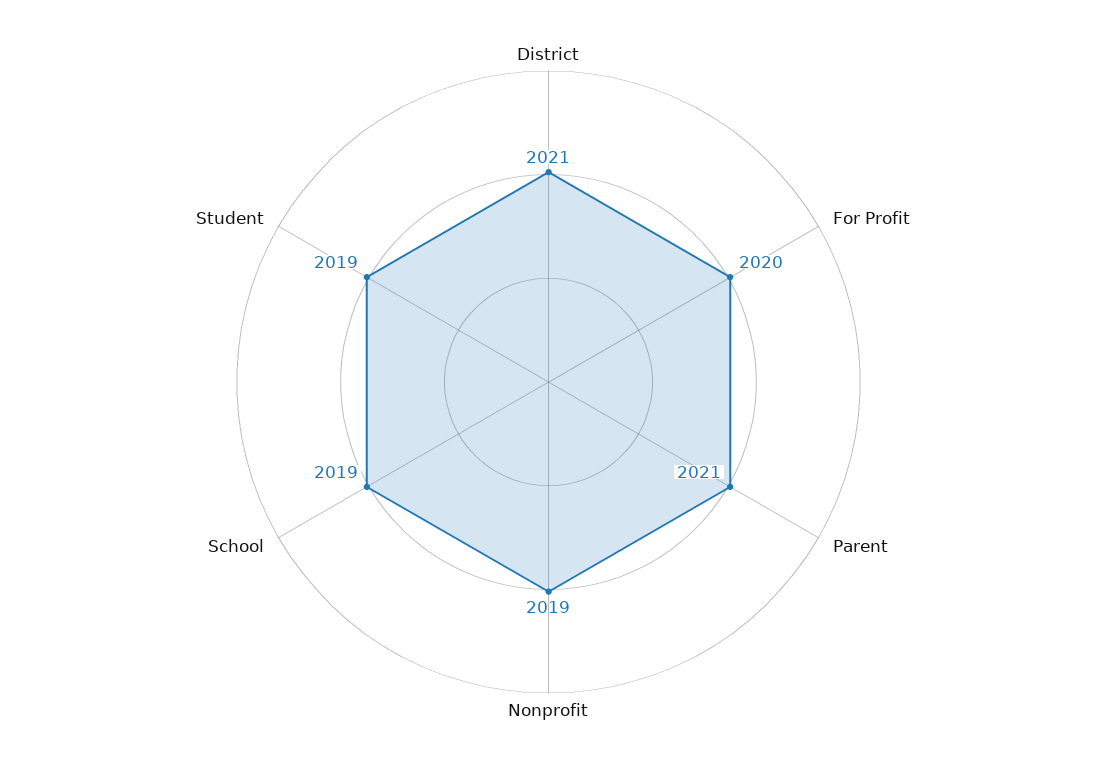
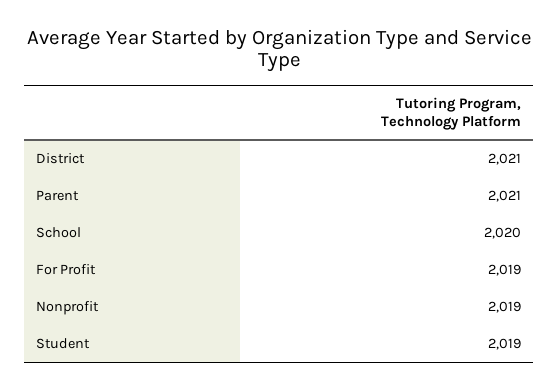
For Profit: 2020 -> 2019
School: 2019 -> 2020

